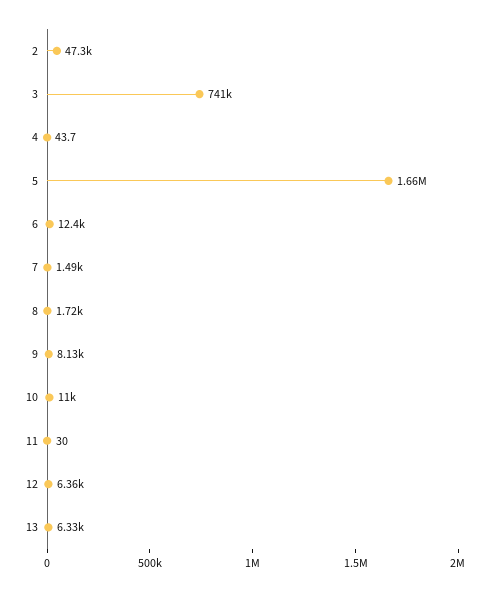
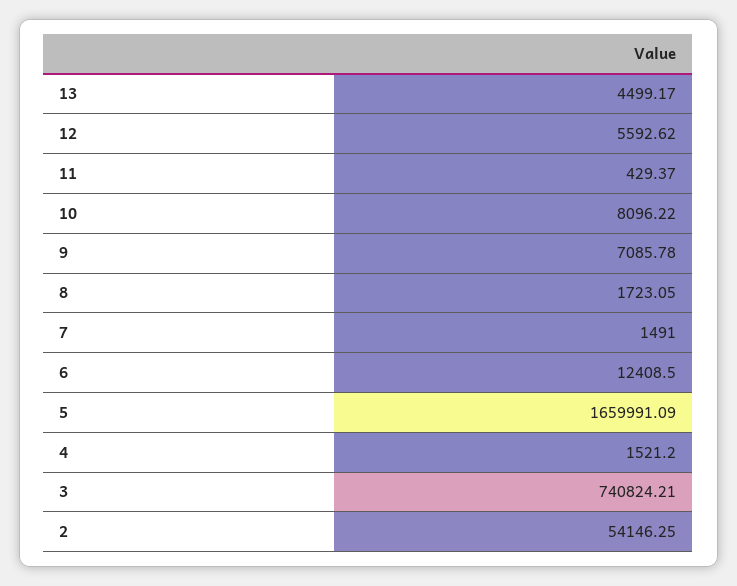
2: 47300 -> 54146.25
4: 43.7 -> 1521.2
9: 8130 -> 7085.78
10: 11000 -> 8096.22
11: 30 -> 429.37
12: 6360 -> 5592.62
13: 6330 -> 4499.17

